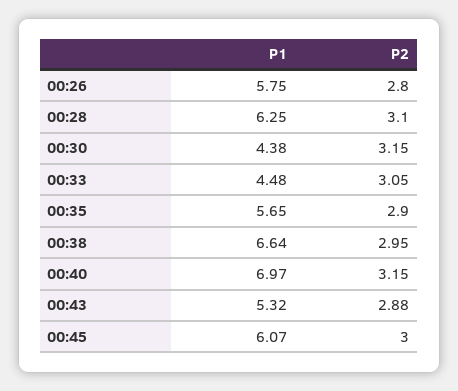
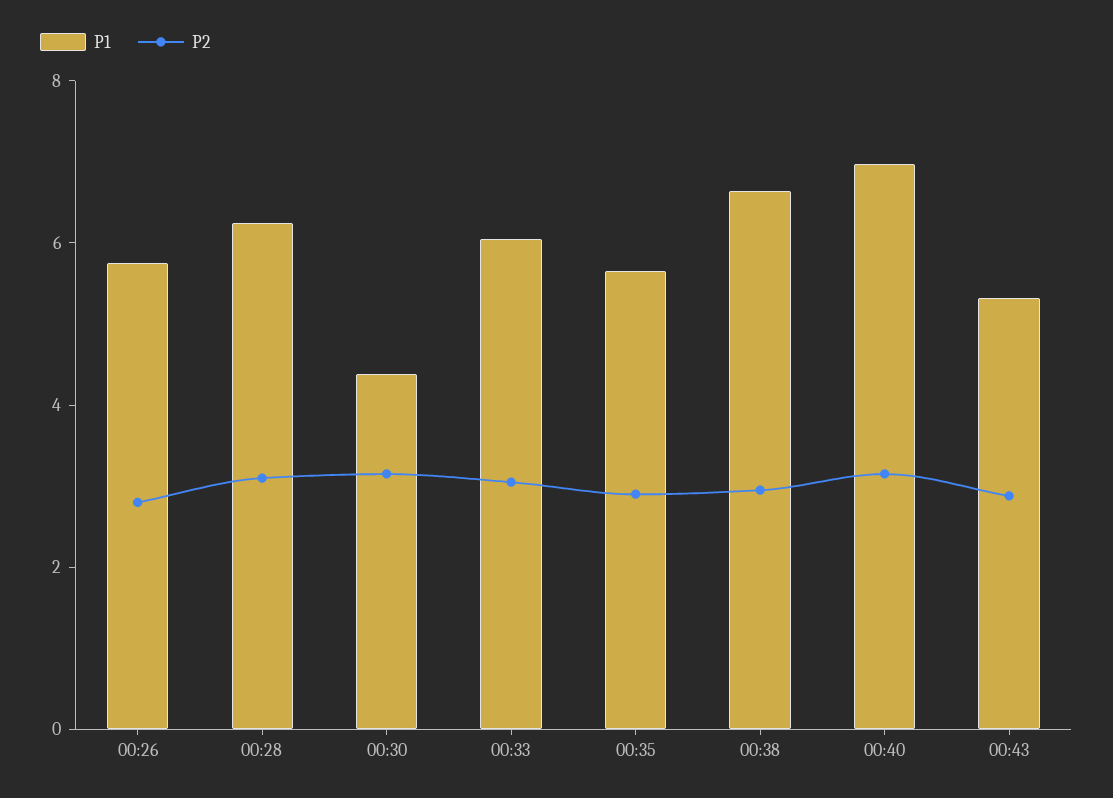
P1, 00:33: 4.48 -> 6
P1, 00:45: 6.07 -> none
P2, 00:45: 3 -> none

